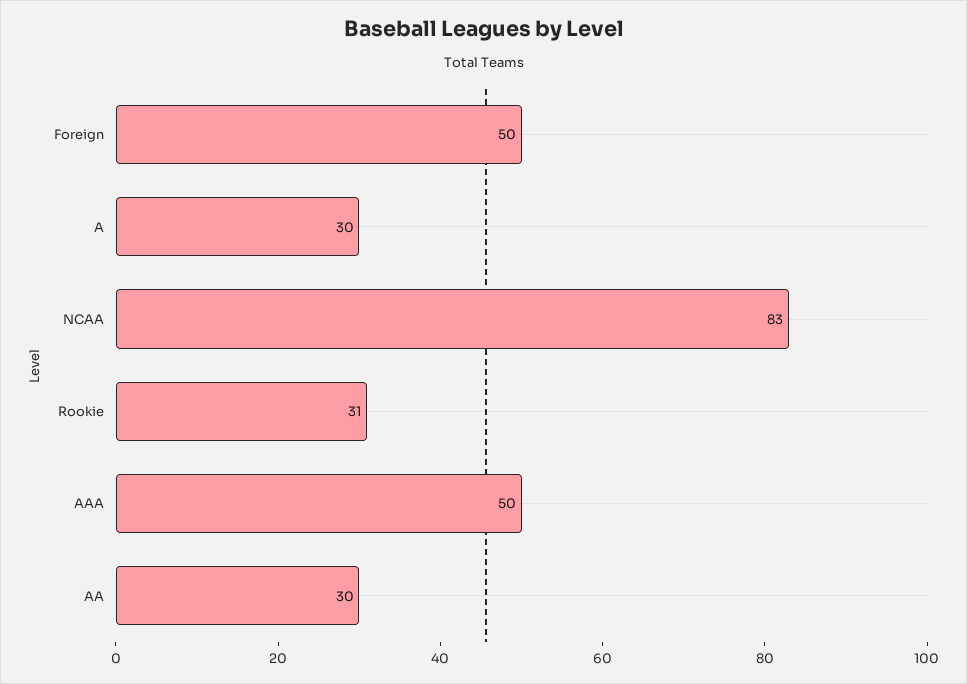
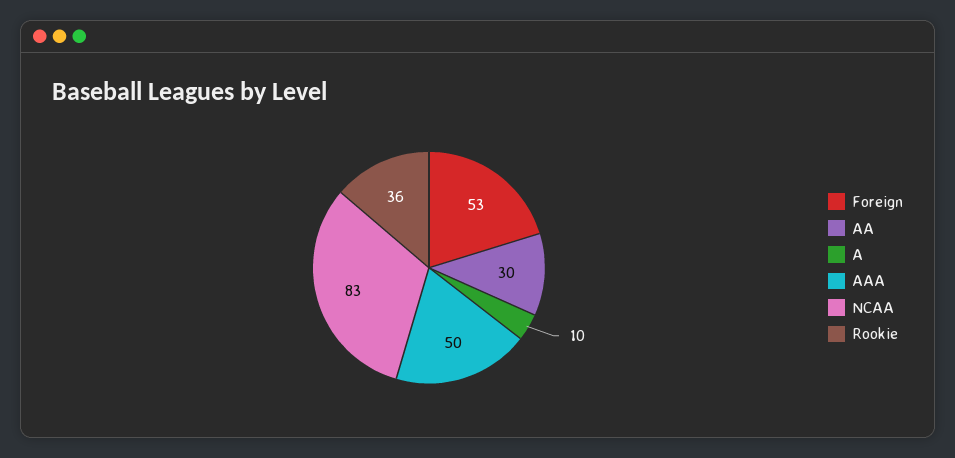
Foreign: 50 -> 53
A: 30 -> 10
Rookie: 31 -> 36

